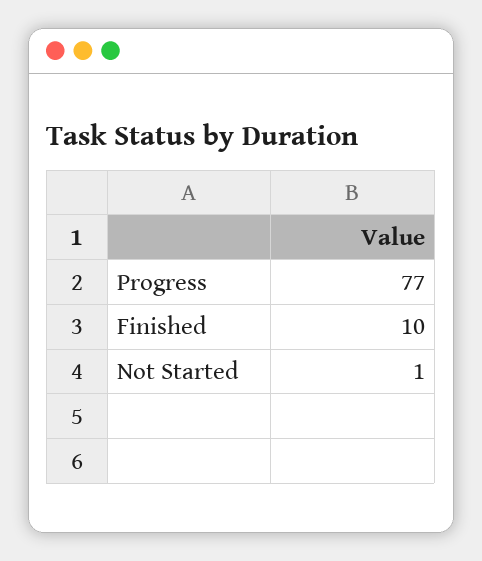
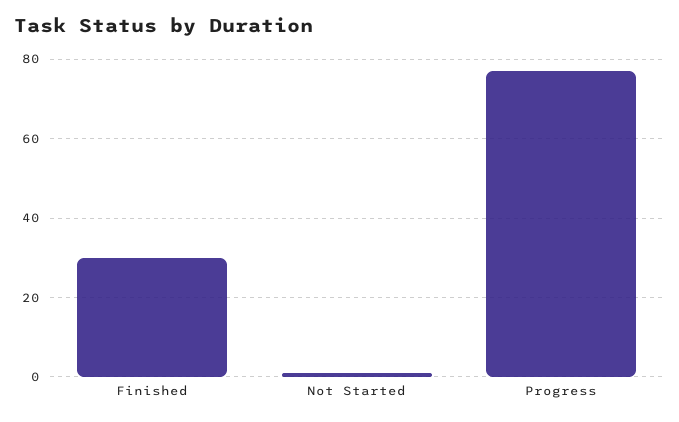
Finished: 10 -> 30

